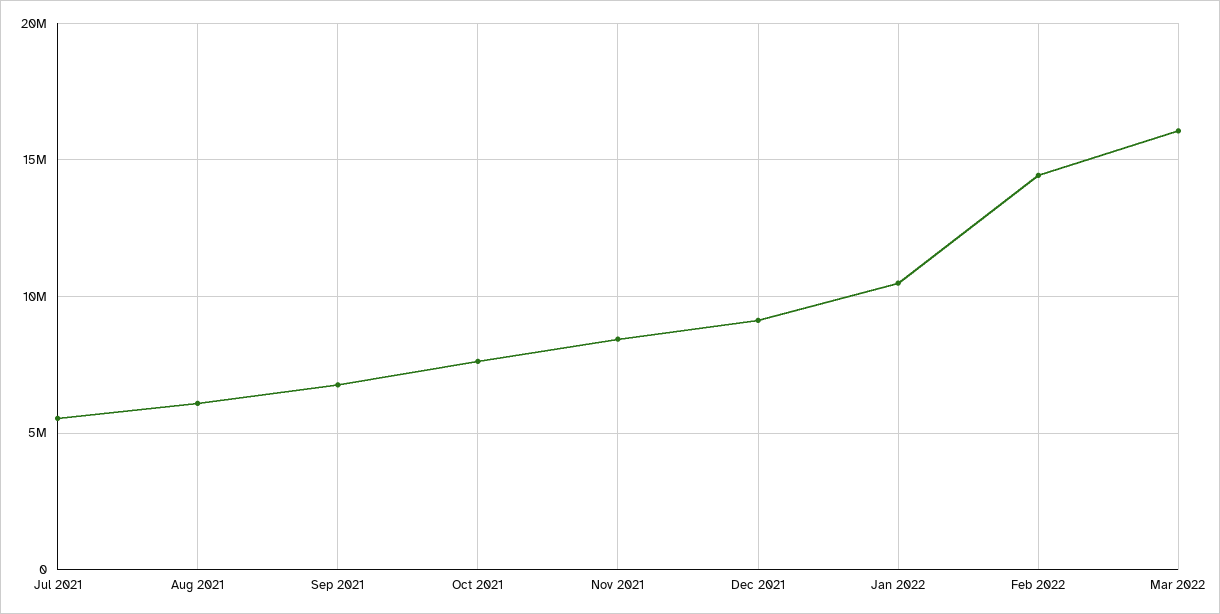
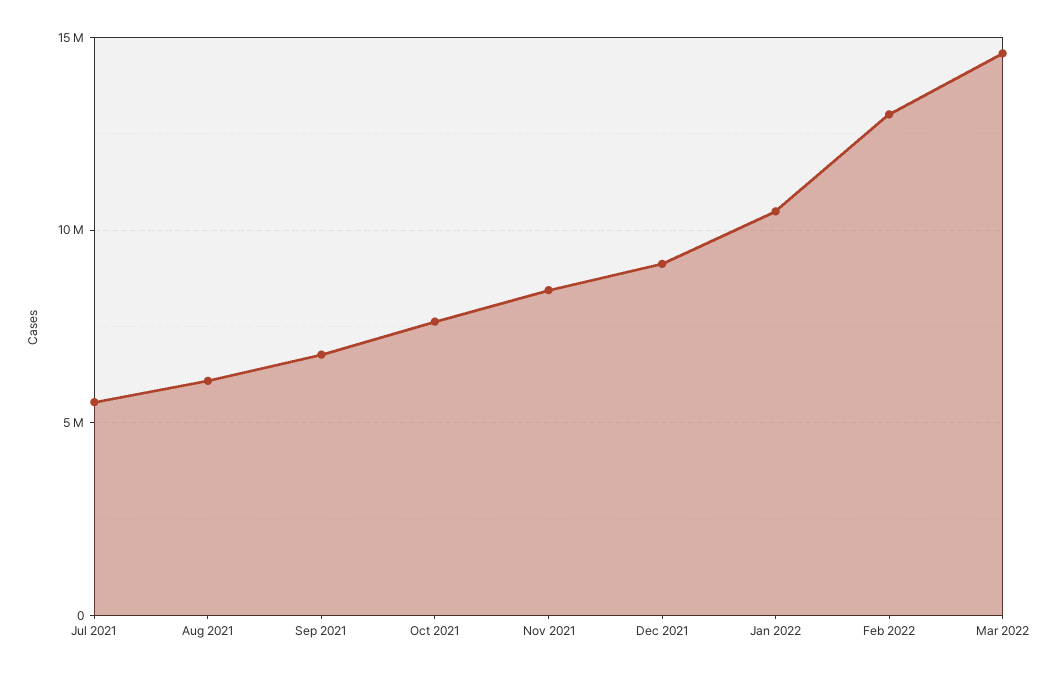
Feb 2022: 14500000 -> 13000000
Mar 2022: 16000000 -> 14500000

